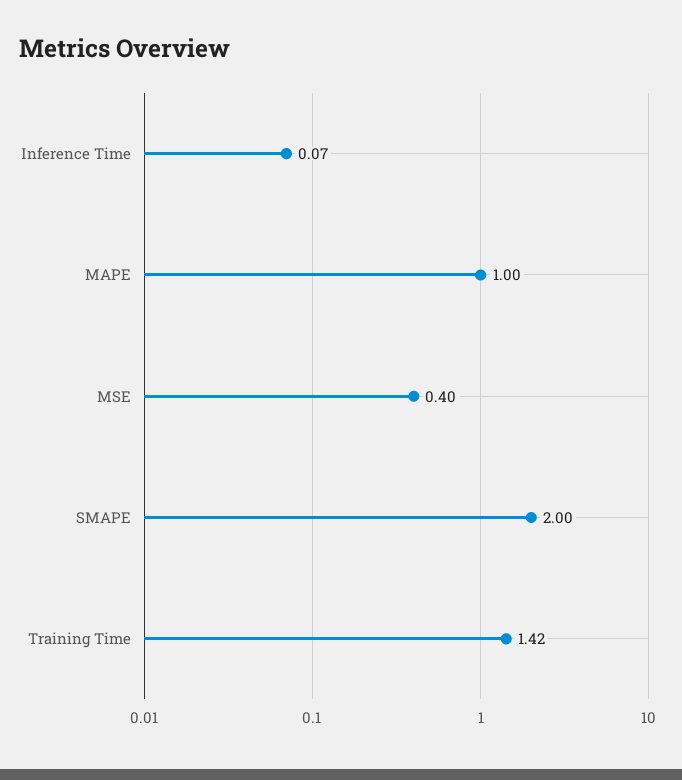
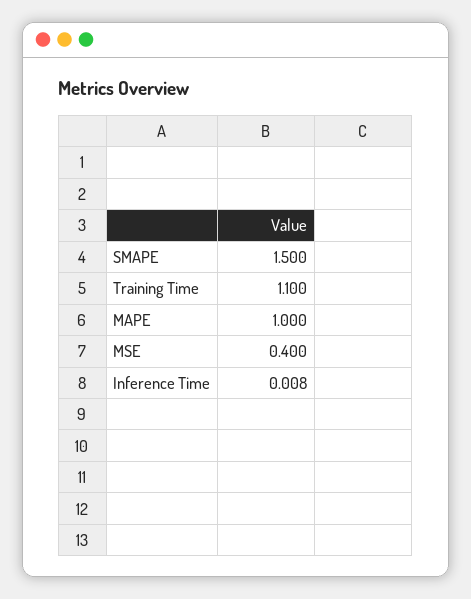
Inference Time: 0.07 -> 0.008
SMAPE: 2 -> 1.5
Training Time: 1.42 -> 1.1

